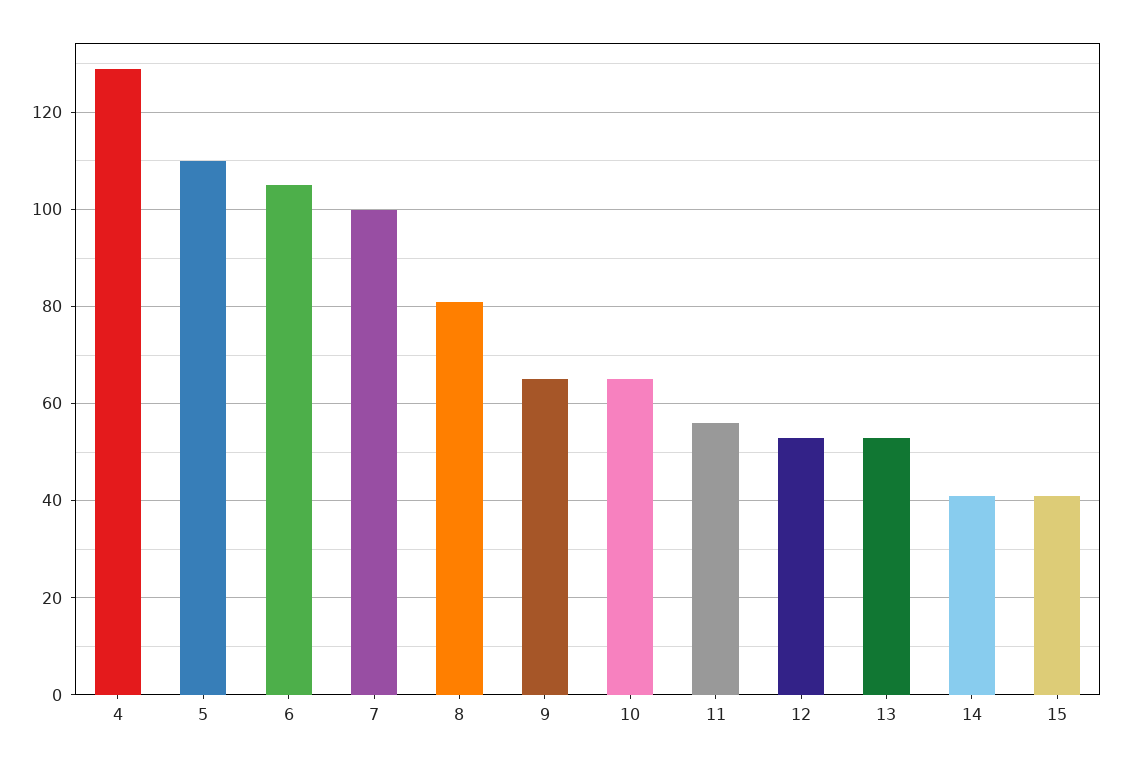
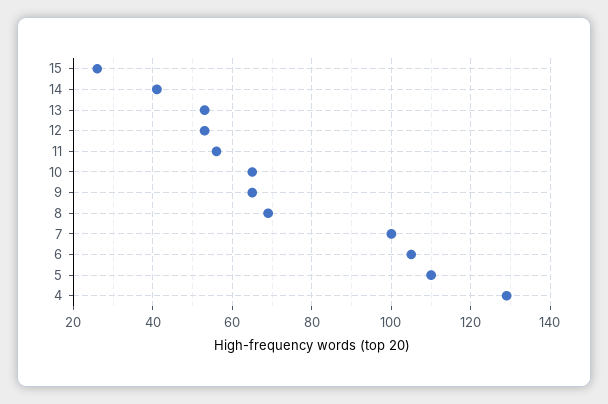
8: 80 -> 70
15: 40 -> 25

